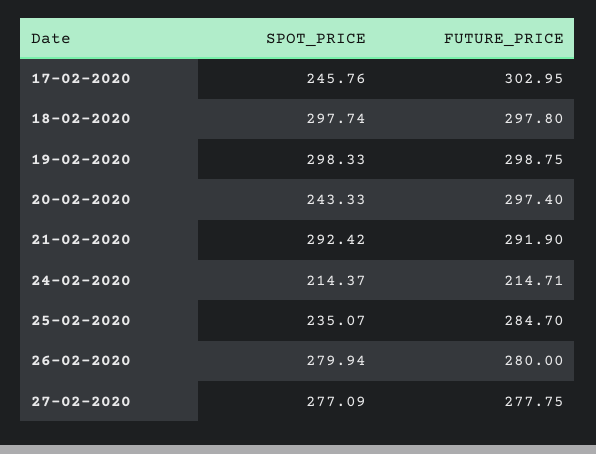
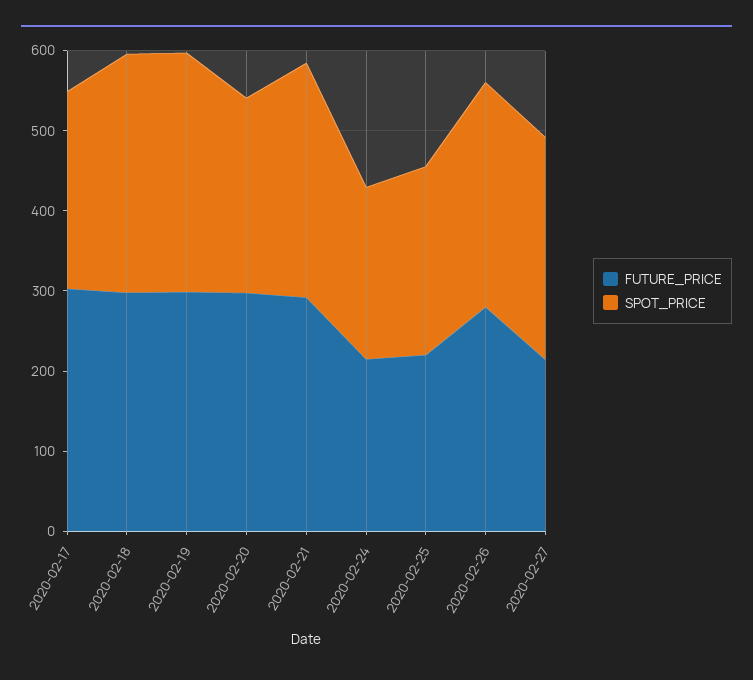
FUTURE_PRICE, 25-02-2020: 284.7 -> 220
FUTURE_PRICE, 27-02-2020: 277.75 -> 220

